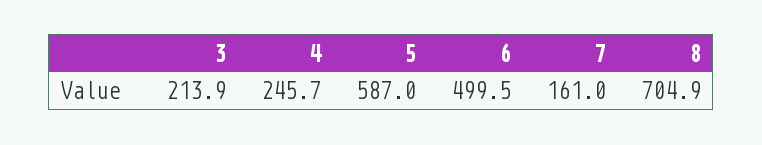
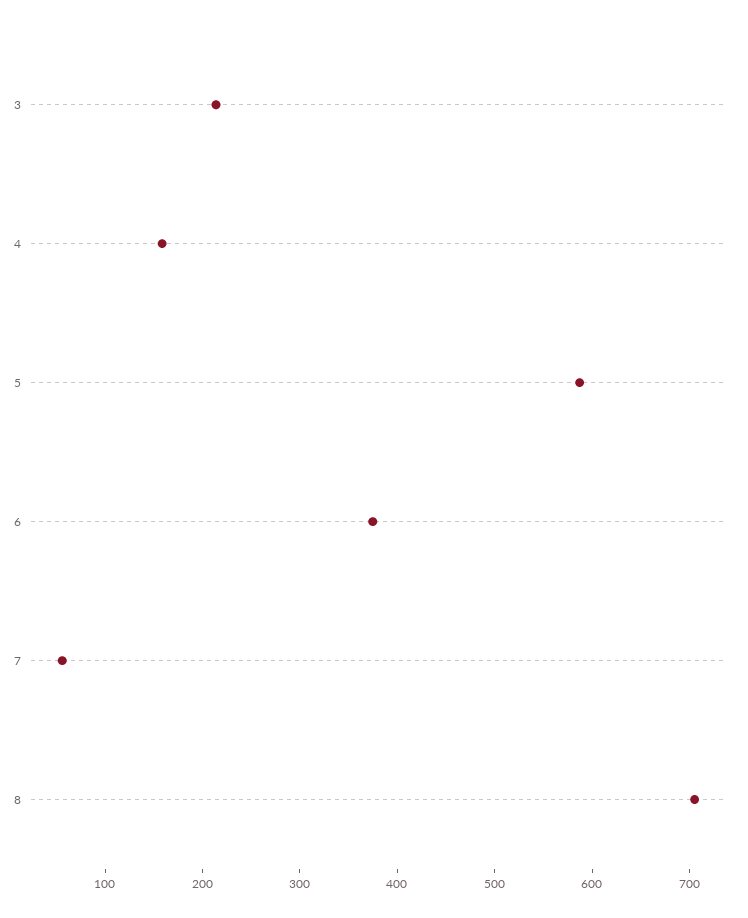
4: 245.7 -> 160
6: 499.5 -> 380
7: 161 -> 60

